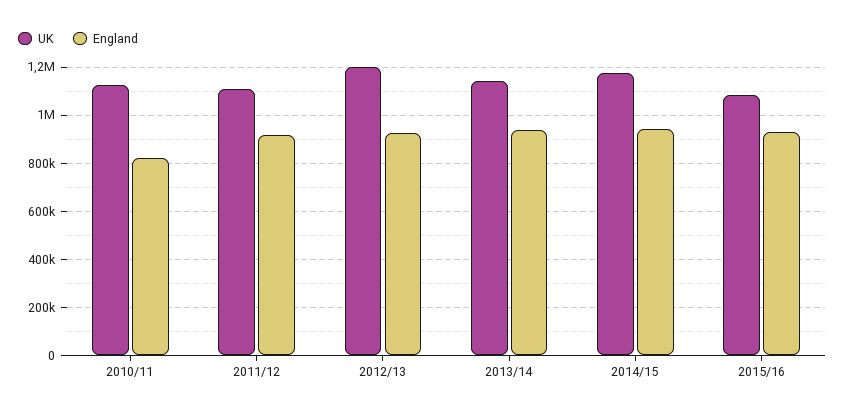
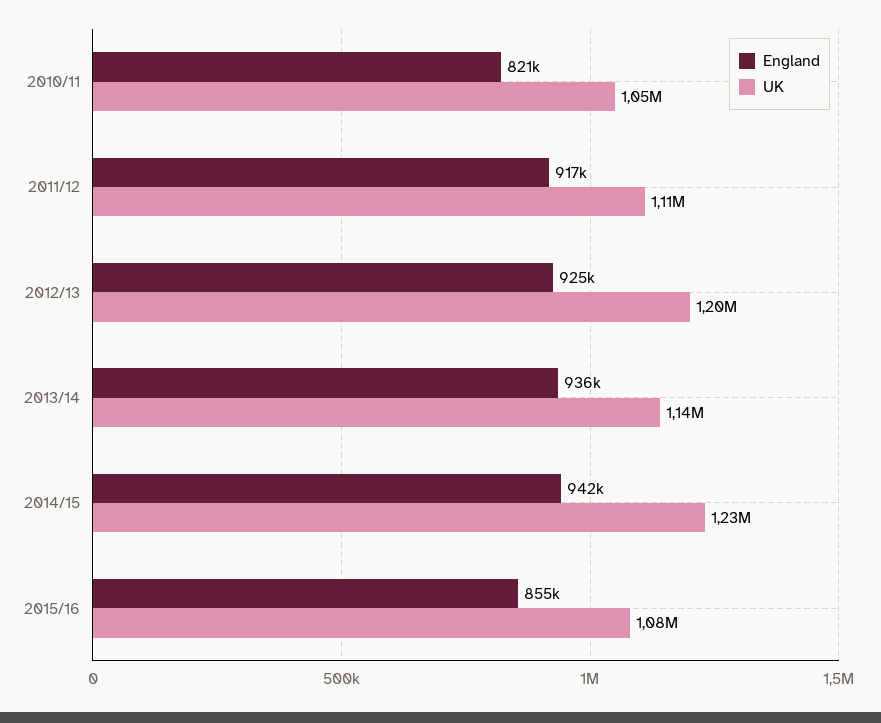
UK, 2010/11: 1125000 -> 1050000
UK, 2014/15: 1175000 -> 1230000
England, 2015/16: 925000 -> 855000

